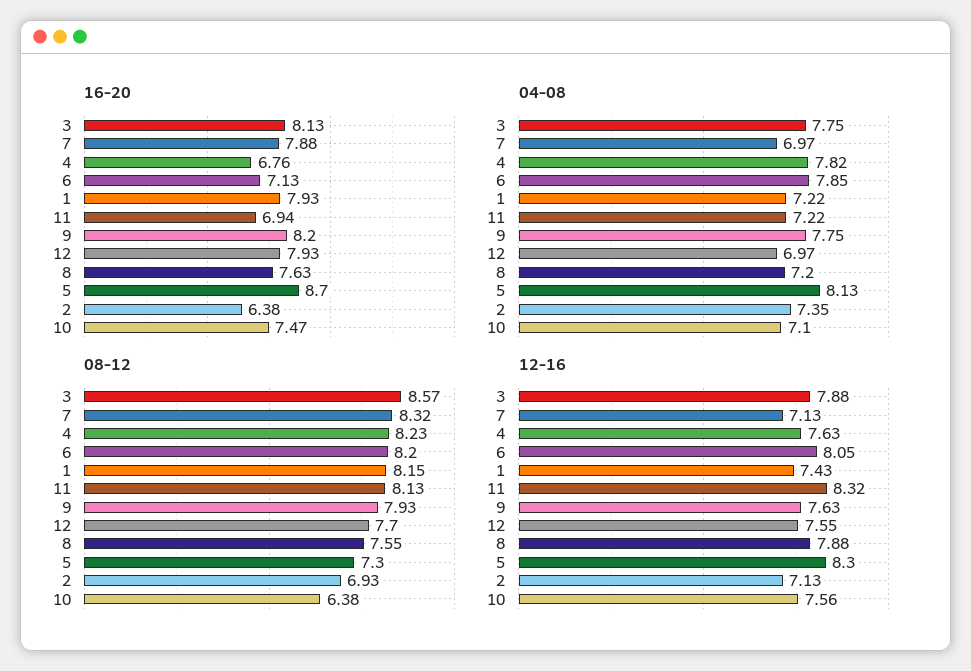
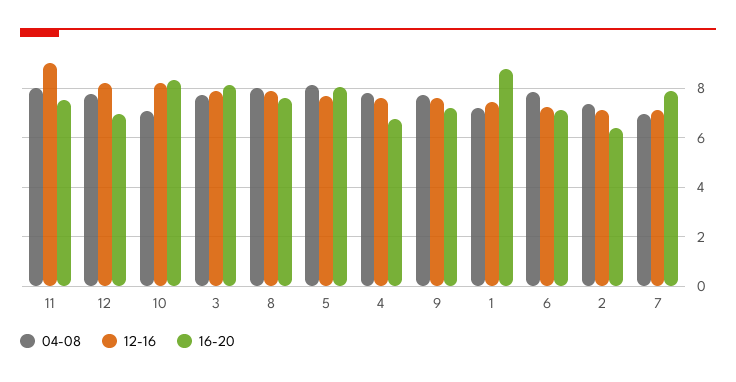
16-20, 1: 7.93 -> 8.75
16-20, 11: 6.94 -> 7.5
16-20, 9: 8.2 -> 7.25
16-20, 12: 7.93 -> 7
16-20, 5: 8.7 -> 8
16-20, 10: 7.47 -> 8.25
04-08, 11: 7.22 -> 8
04-08, 12: 6.97 -> 7.75
04-08, 8: 7.2 -> 8
08-12, 3: 8.57 -> none
08-12, 7: 8.32 -> none
08-12, 4: 8.23 -> none
08-12, 6: 8.2 -> none
08-12, 1: 8.15 -> none
08-12, 11: 8.13 -> none
08-12, 9: 7.93 -> none
08-12, 12: 7.7 -> none
08-12, 8: 7.55 -> none
08-12, 5: 7.3 -> none
08-12, 2: 6.93 -> none
08-12, 10: 6.38 -> none
12-16, 6: 8.05 -> 7.25
12-16, 11: 8.32 -> 9
12-16, 12: 7.55 -> 8.25
12-16, 5: 8.3 -> 7.75
12-16, 10: 7.56 -> 8.25

